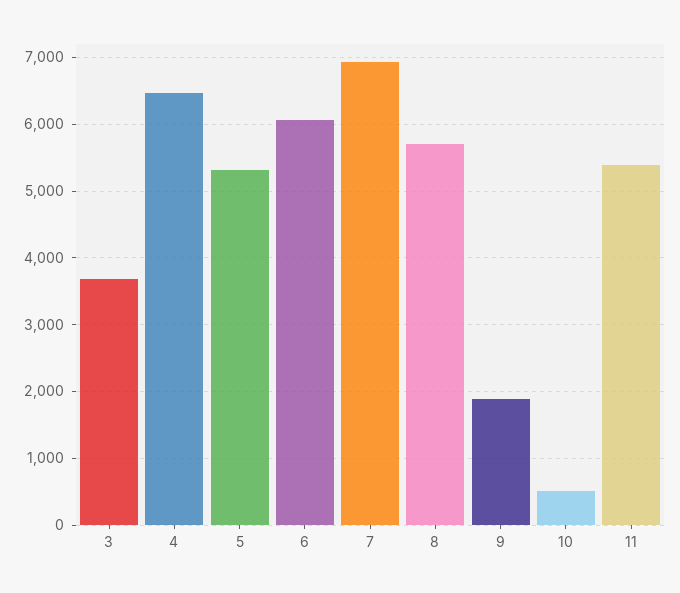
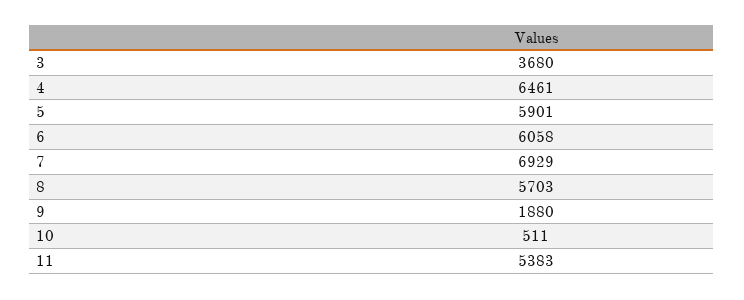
5: 5300 -> 5901

